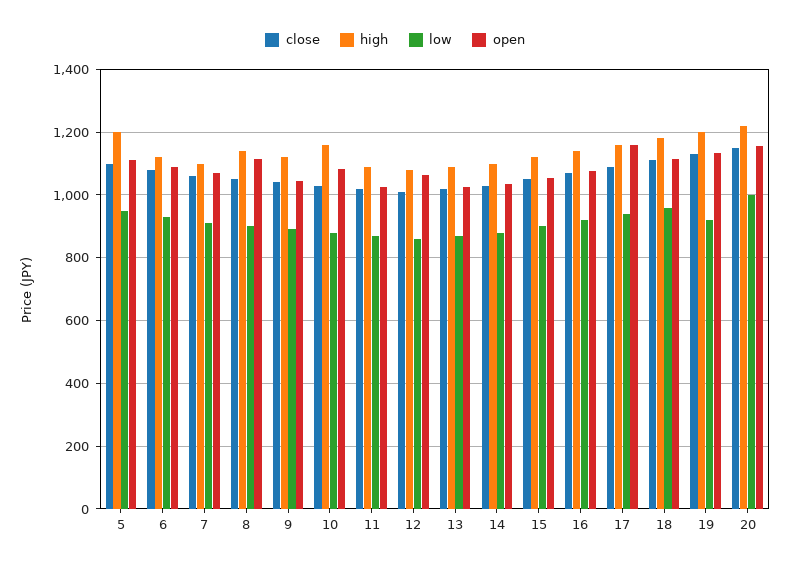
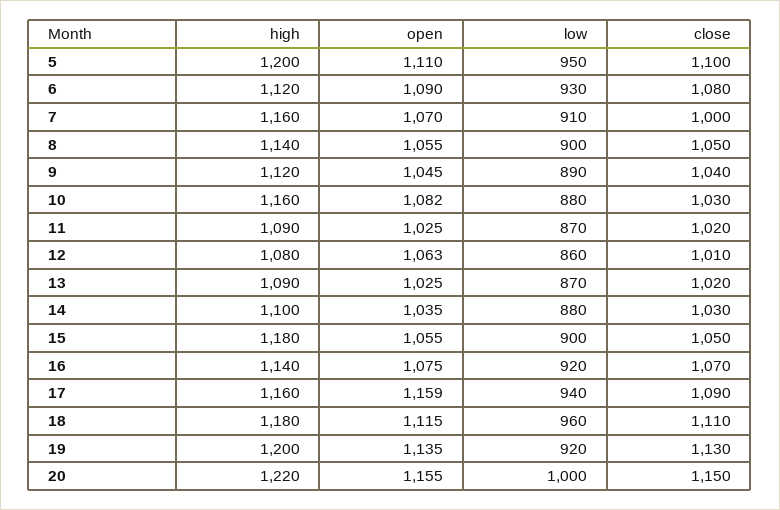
close, 7: 1060 -> 1000
high, 7: 1100 -> 1160
open, 8: 1120 -> 1055
high, 15: 1120 -> 1180

